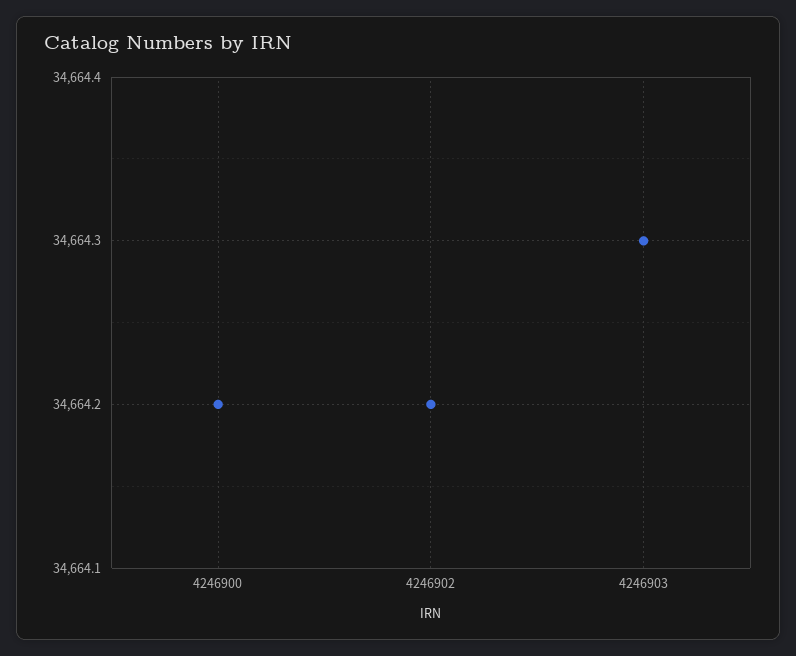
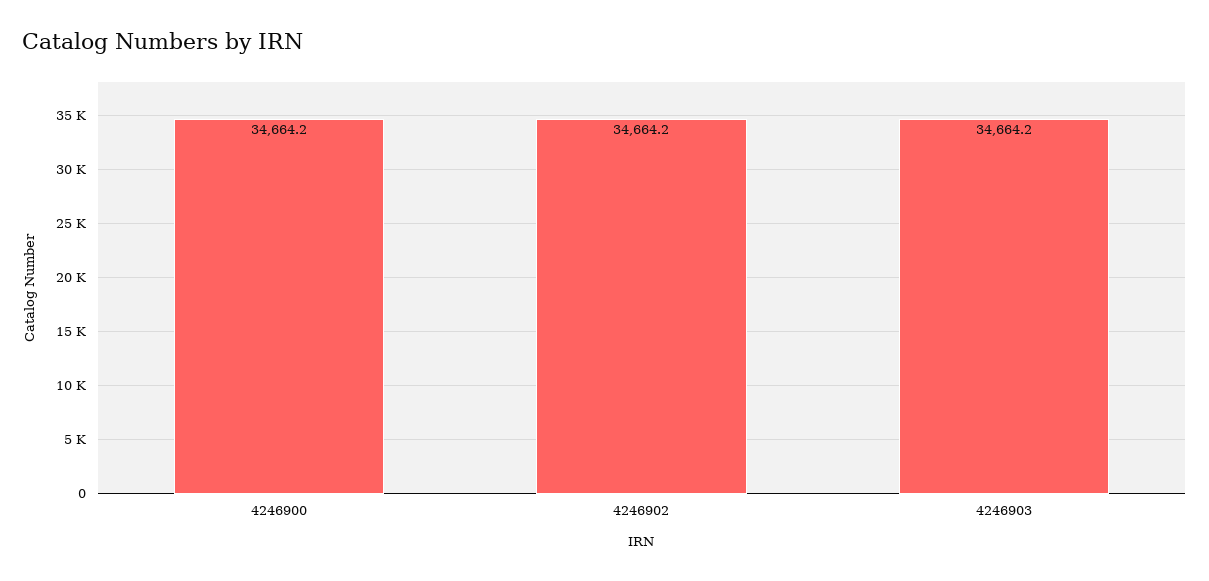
4246903: 34664.3 -> 34664.2

